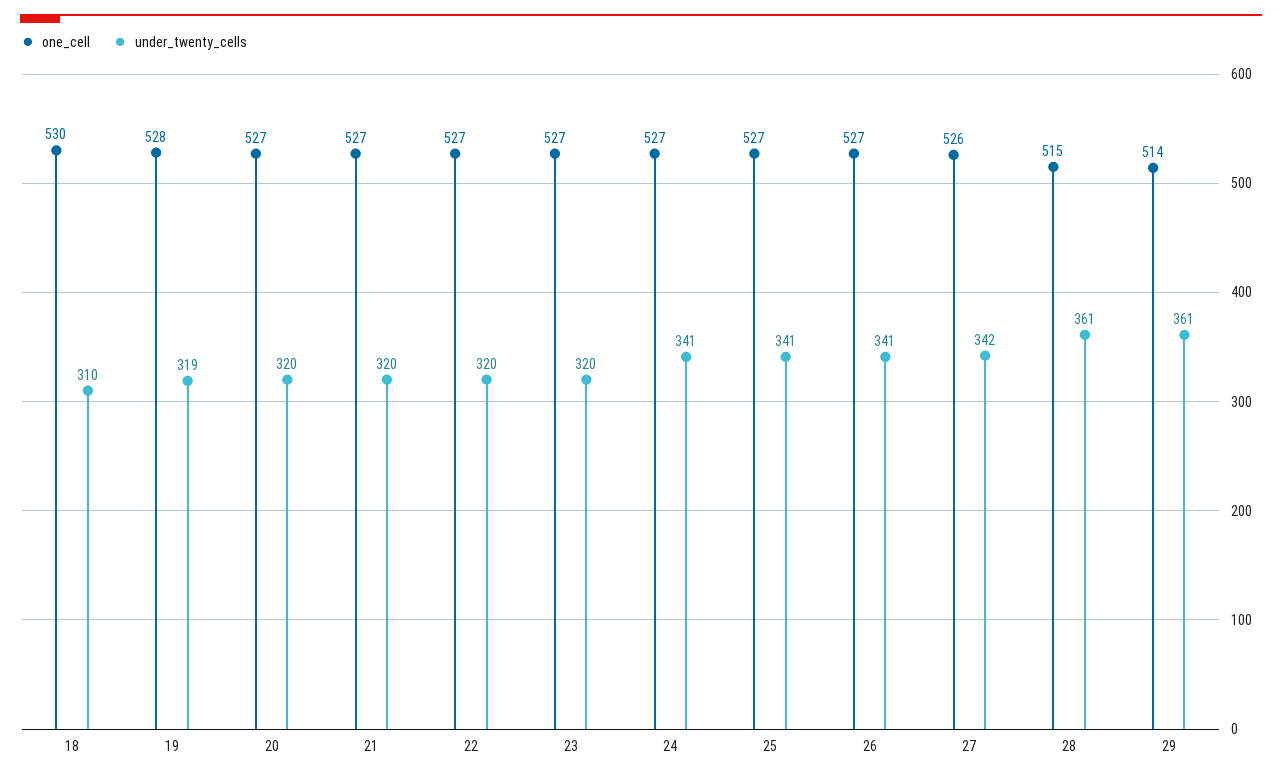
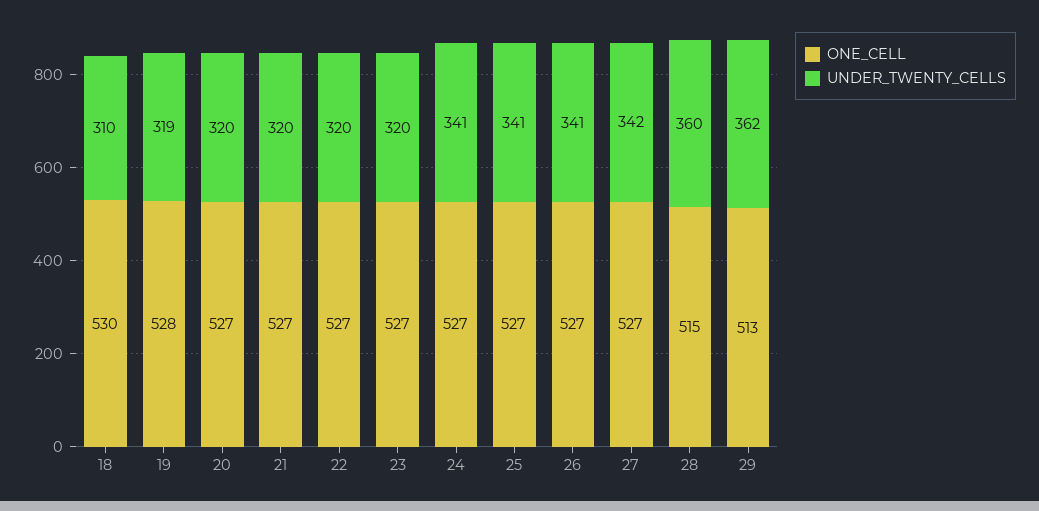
one_cell, 27: 526 -> 527
under_twenty_cells, 28: 361 -> 360
one_cell, 29: 514 -> 513
under_twenty_cells, 29: 361 -> 362

